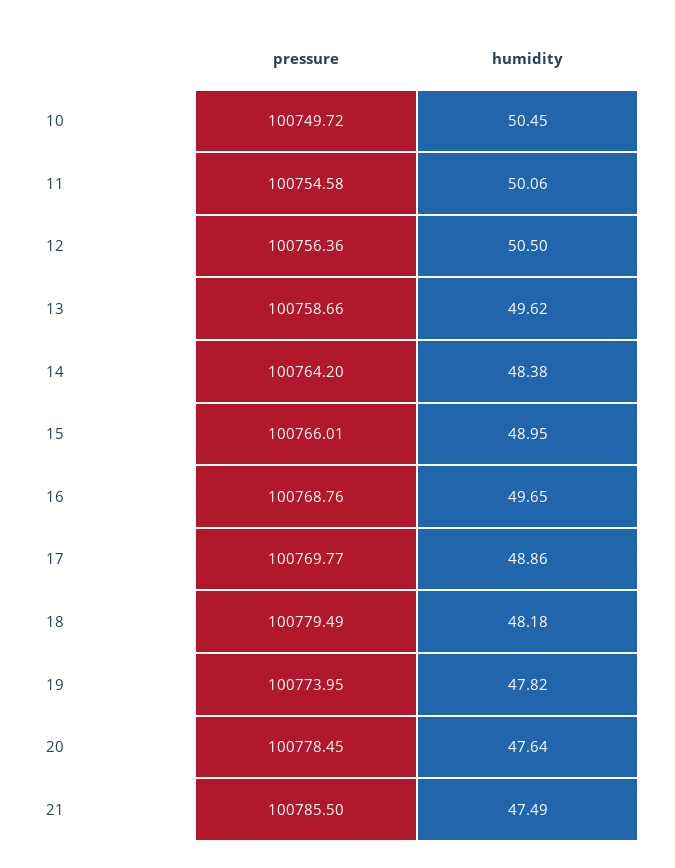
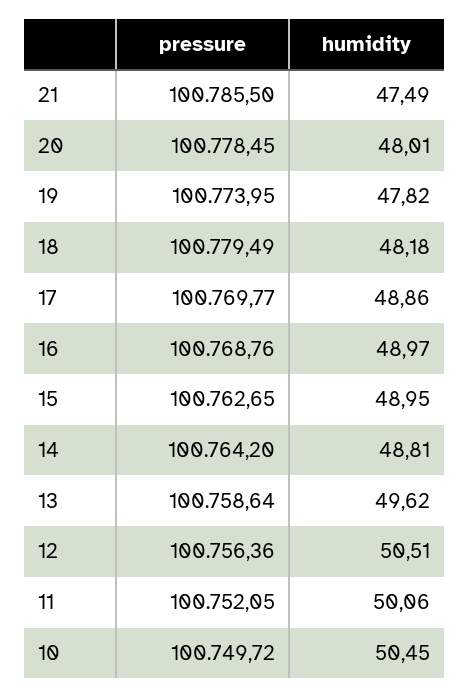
pressure, 11: 100754.58 -> 100752.05
humidity, 12: 50.5 -> 50.51
pressure, 13: 100758.66 -> 100758.64
humidity, 14: 48.38 -> 48.81
pressure, 15: 100766.01 -> 100762.65
humidity, 16: 49.65 -> 48.97
humidity, 20: 47.64 -> 48.01

